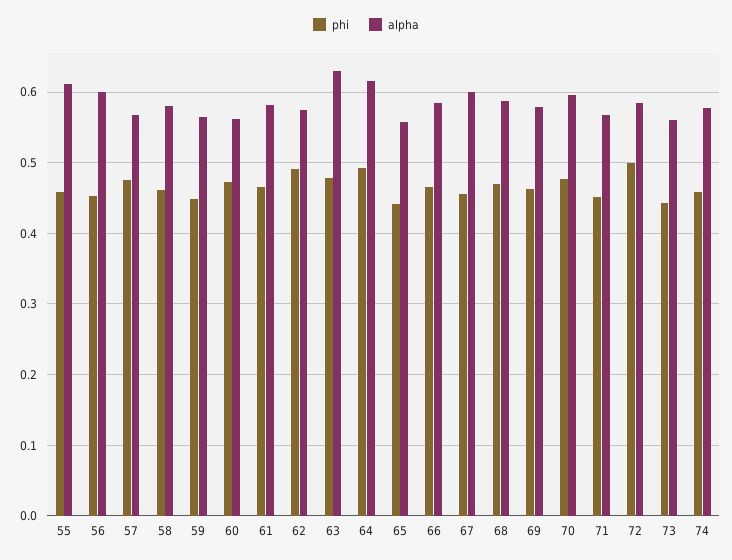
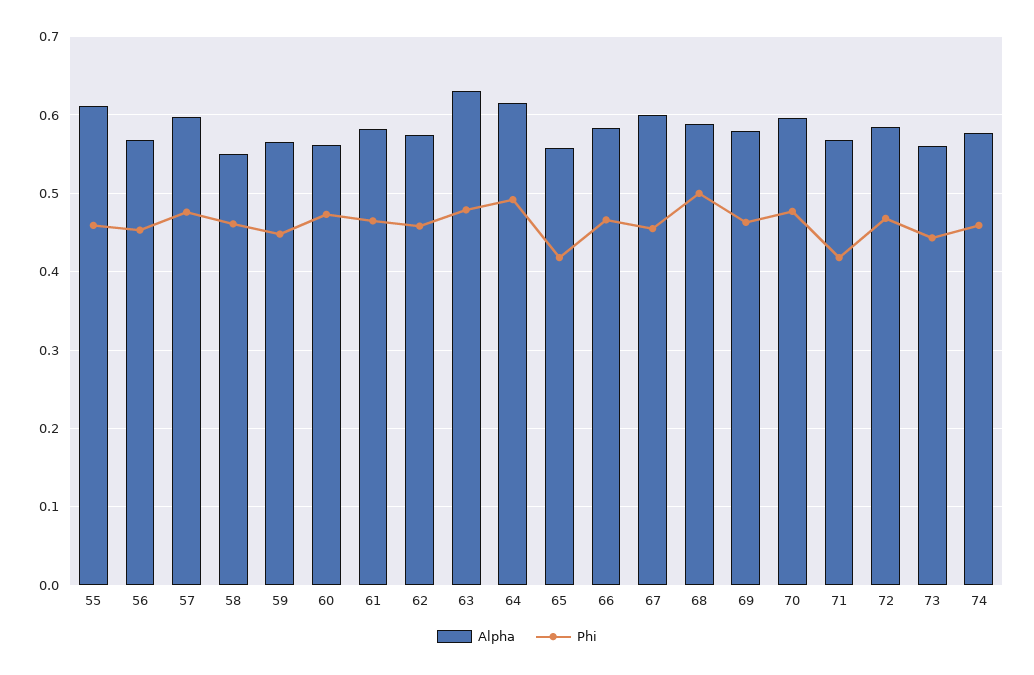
alpha, 56: 0.6 -> 0.57
alpha, 57: 0.57 -> 0.6
alpha, 58: 0.58 -> 0.55
phi, 62: 0.49 -> 0.46
phi, 65: 0.44 -> 0.42
phi, 68: 0.47 -> 0.5
phi, 71: 0.45 -> 0.42
phi, 72: 0.5 -> 0.47

